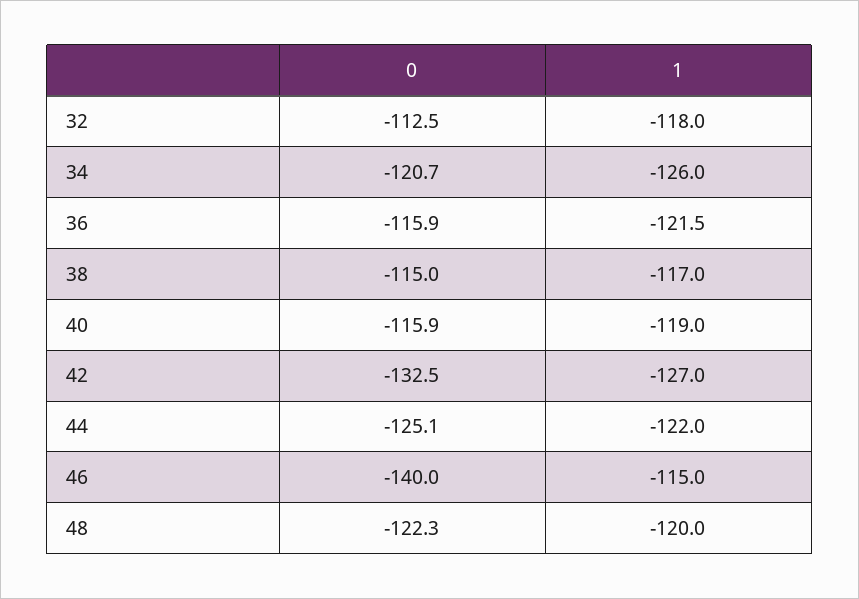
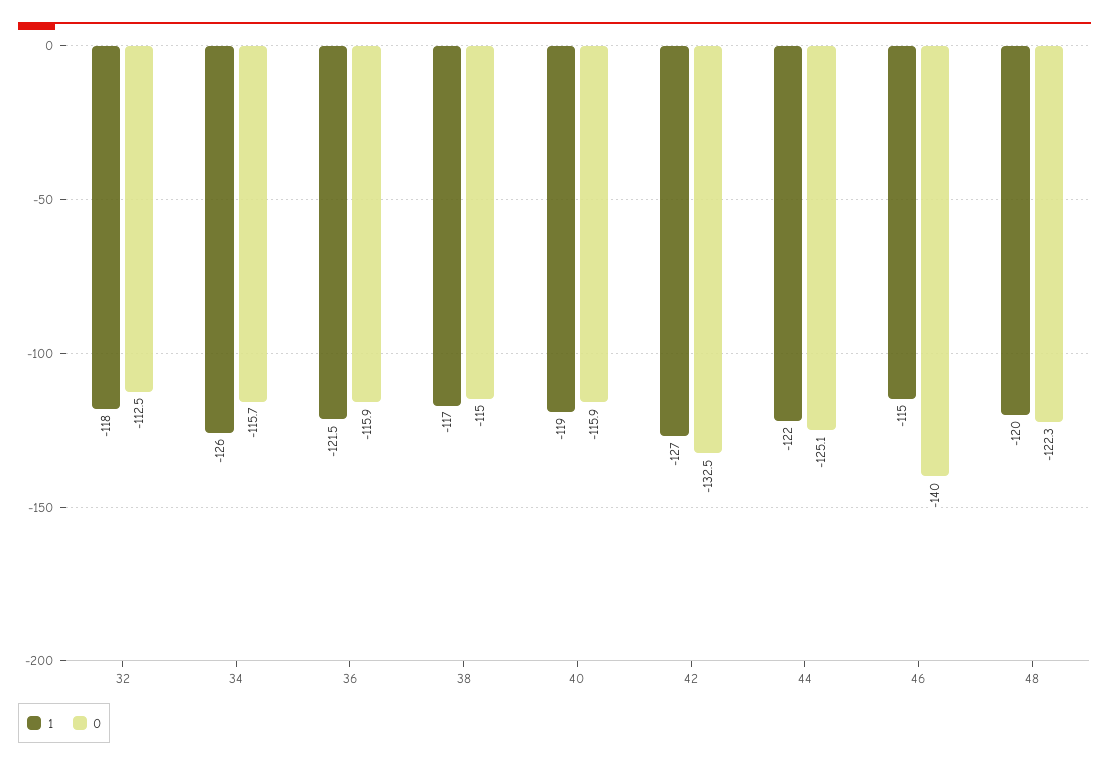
0, 34: -120.7 -> -115.7

